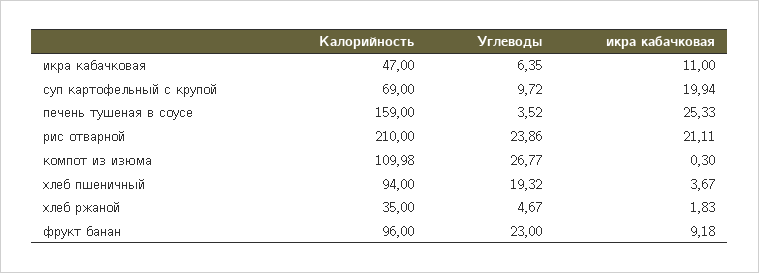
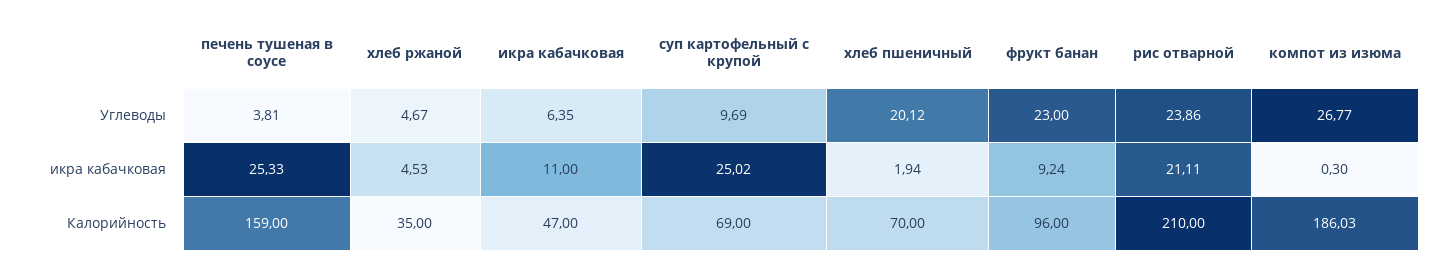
Углеводы, суп картофельный с крупой: 9.72 -> 9.69
икра кабачковая, суп картофельный с крупой: 19.94 -> 25.02
Углеводы, печень тушеная в соусе: 3.52 -> 3.81
Калорийность, компот из изюма: 109.98 -> 186.03
Калорийность, хлеб пшеничный: 94 -> 70
Углеводы, хлеб пшеничный: 19.32 -> 20.12
икра кабачковая, хлеб пшеничный: 3.67 -> 1.94
икра кабачковая, хлеб ржаной: 1.83 -> 4.53
икра кабачковая, фрукт банан: 9.18 -> 9.24

